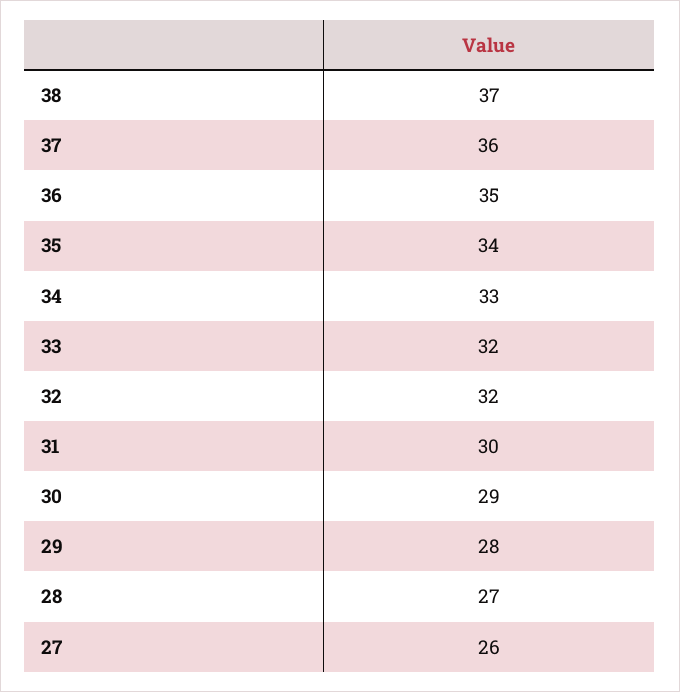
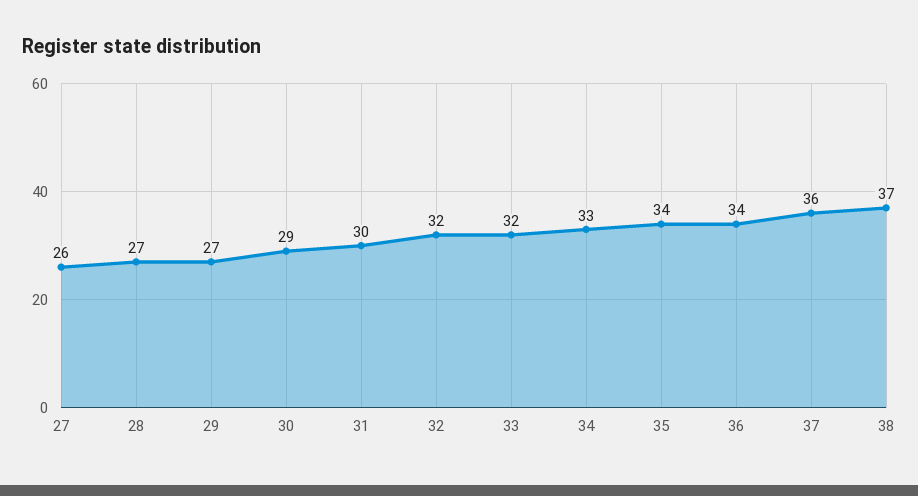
36: 35 -> 34
29: 28 -> 27

